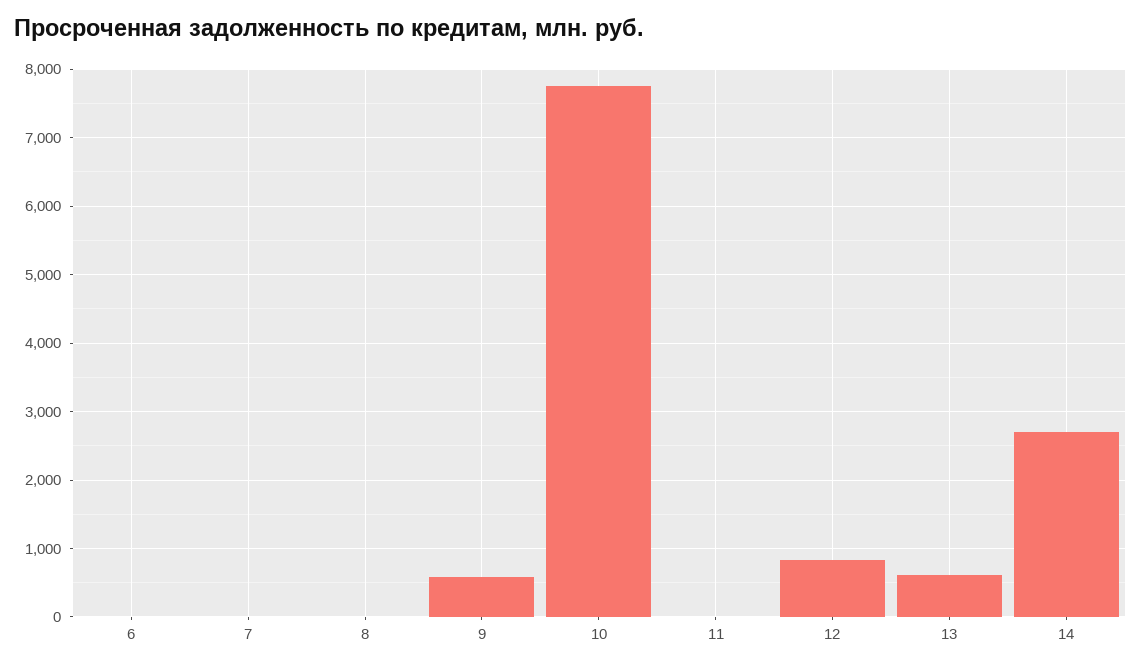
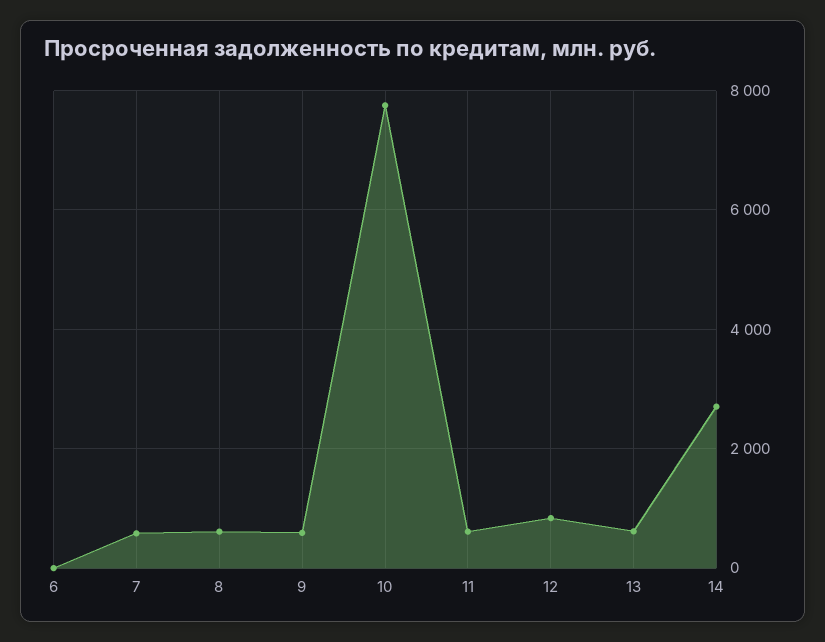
7: 0 -> 600
8: 0 -> 600
11: 0 -> 600

